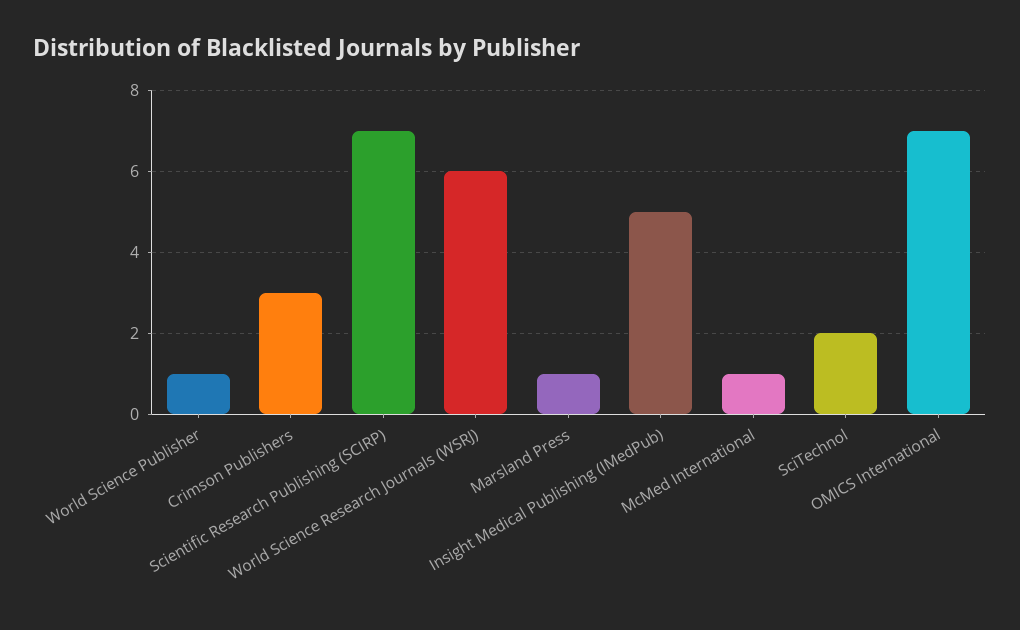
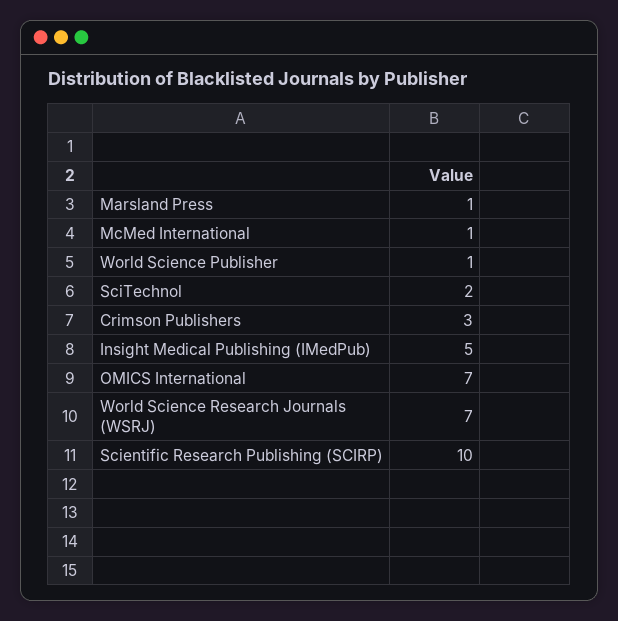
Scientific Research Publishing (SCIRP): 7 -> 10
World Science Research Journals (WSRJ): 6 -> 7

